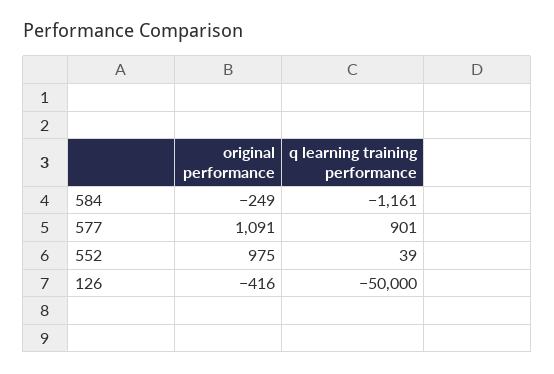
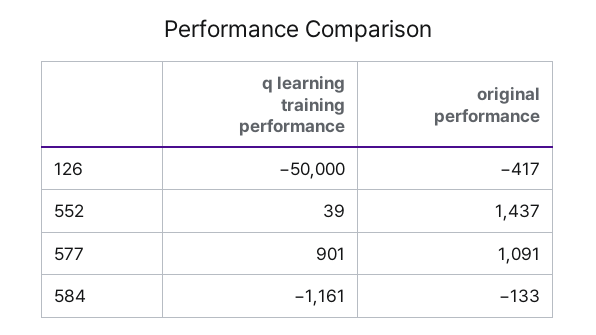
original performance, 584: -249 -> -133
original performance, 552: 975 -> 1437
original performance, 126: -416 -> -417

